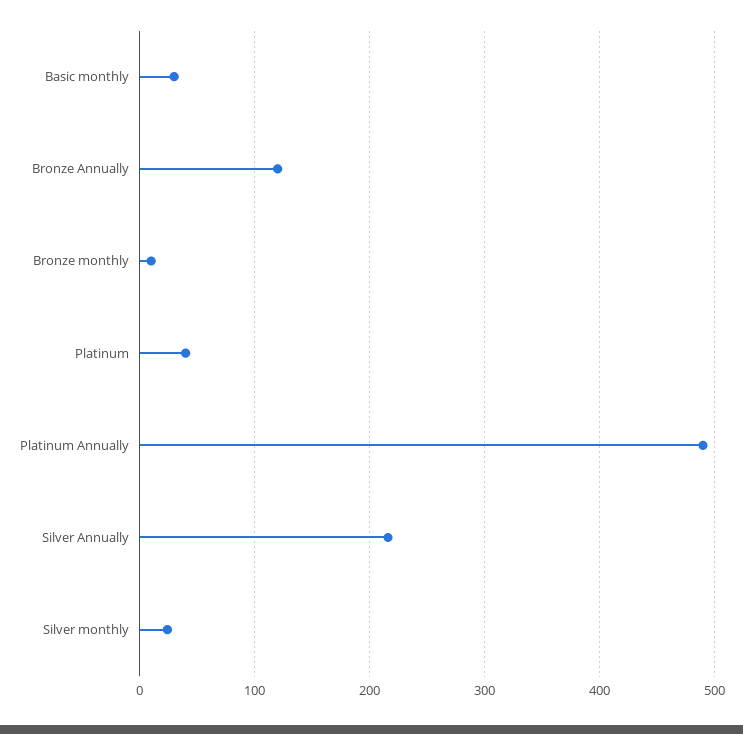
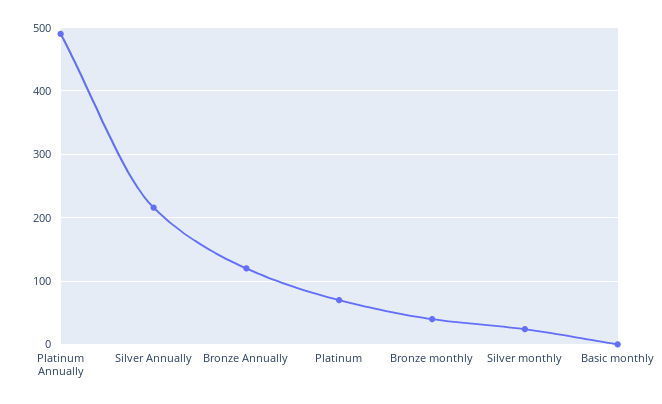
Basic monthly: 30 -> 0
Bronze monthly: 10 -> 40
Platinum: 40 -> 70

